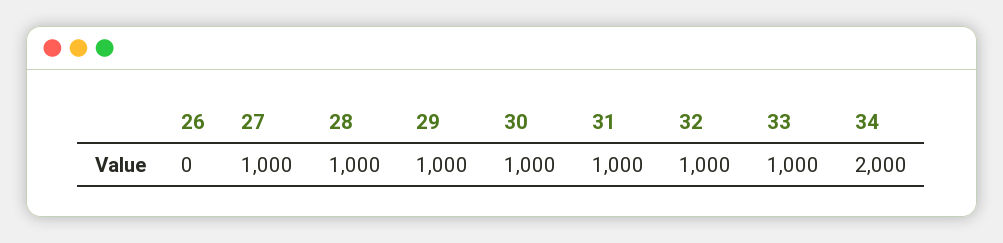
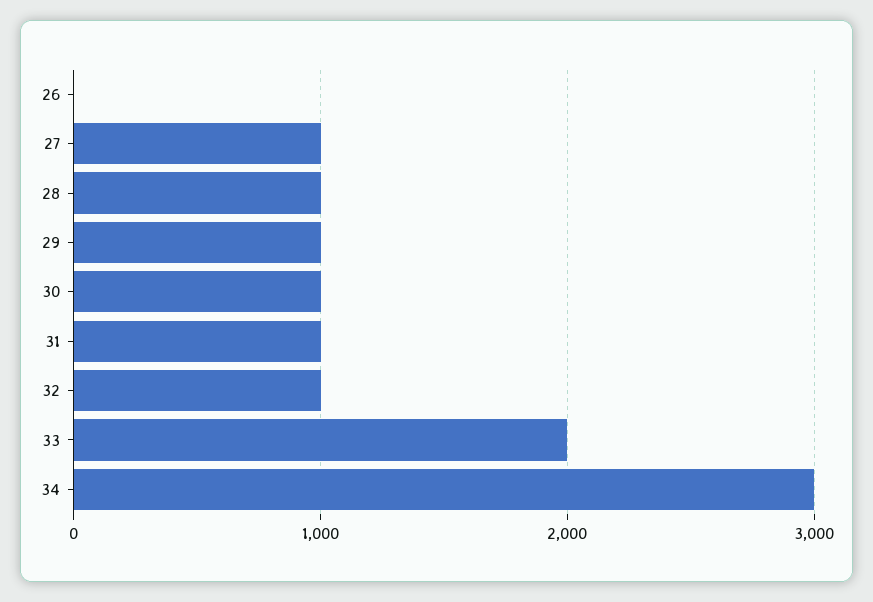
33: 1000 -> 2000
34: 2000 -> 3000

